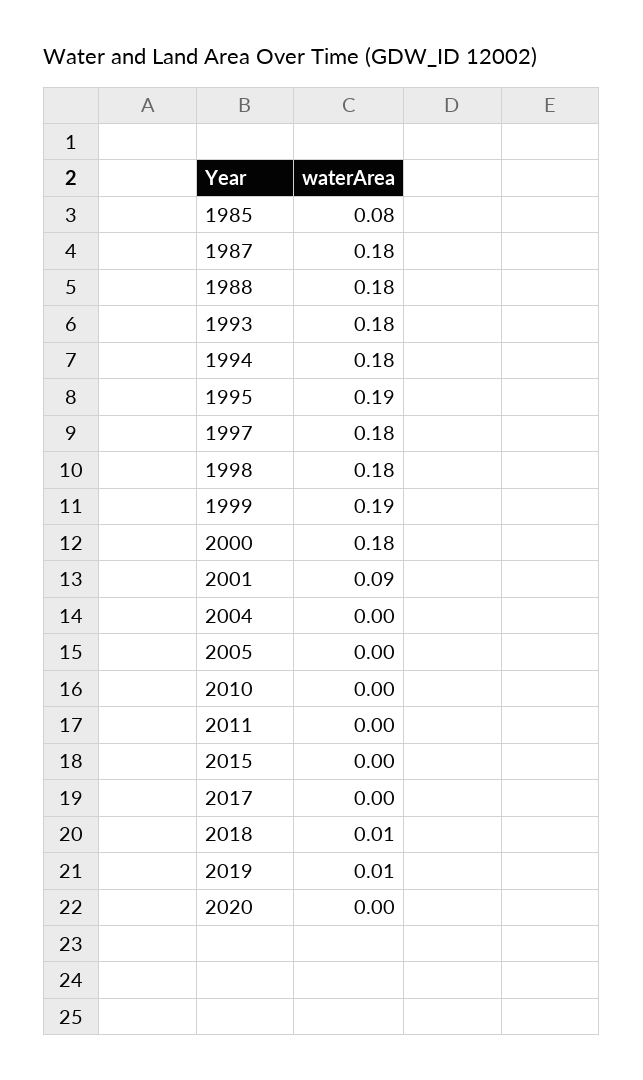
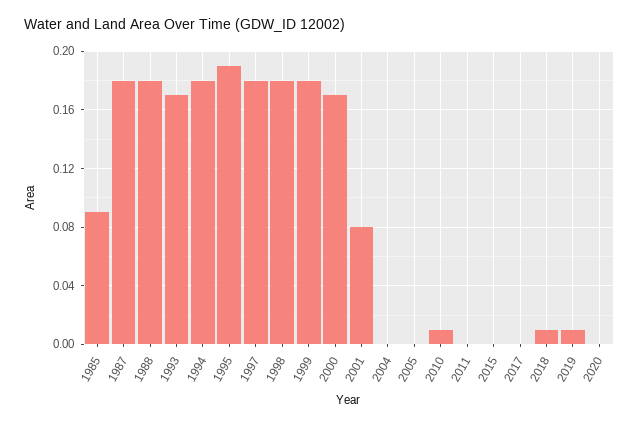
1985: 0.08 -> 0.09
1993: 0.18 -> 0.17
1999: 0.19 -> 0.18
2000: 0.18 -> 0.17
2001: 0.09 -> 0.08
2010: 0 -> 0.01

